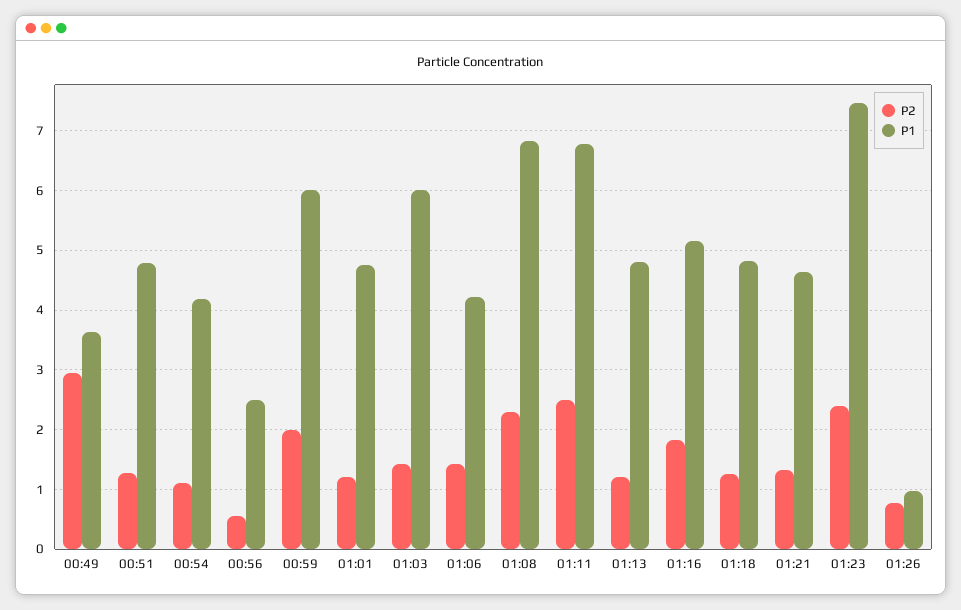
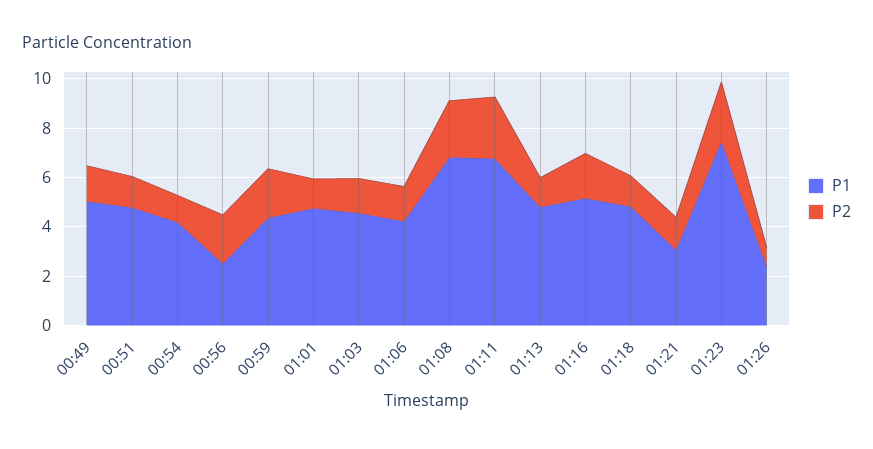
P2, 00:49: 3 -> 1.5
P1, 00:49: 3.6 -> 5
P2, 00:56: 0.6 -> 2
P1, 00:59: 6 -> 4.5
P1, 01:03: 6 -> 4.5
P1, 01:21: 4.6 -> 3
P1, 01:26: 1 -> 2.5

